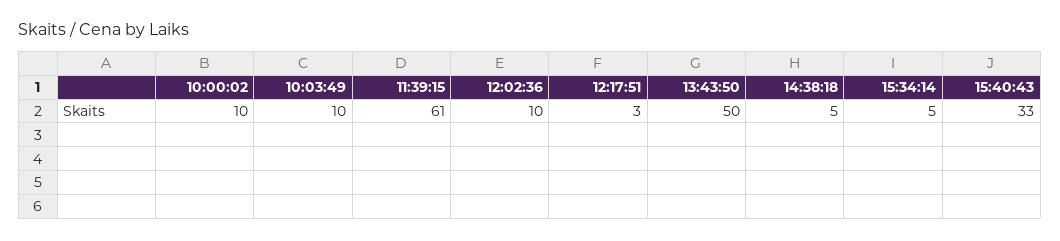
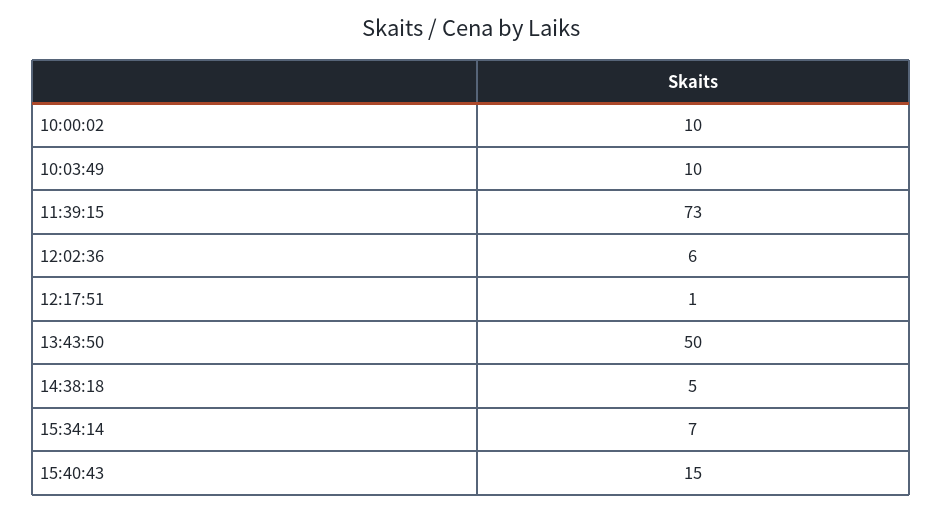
11:39:15: 61 -> 73
12:02:36: 10 -> 6
12:17:51: 3 -> 1
15:34:14: 5 -> 7
15:40:43: 33 -> 15

